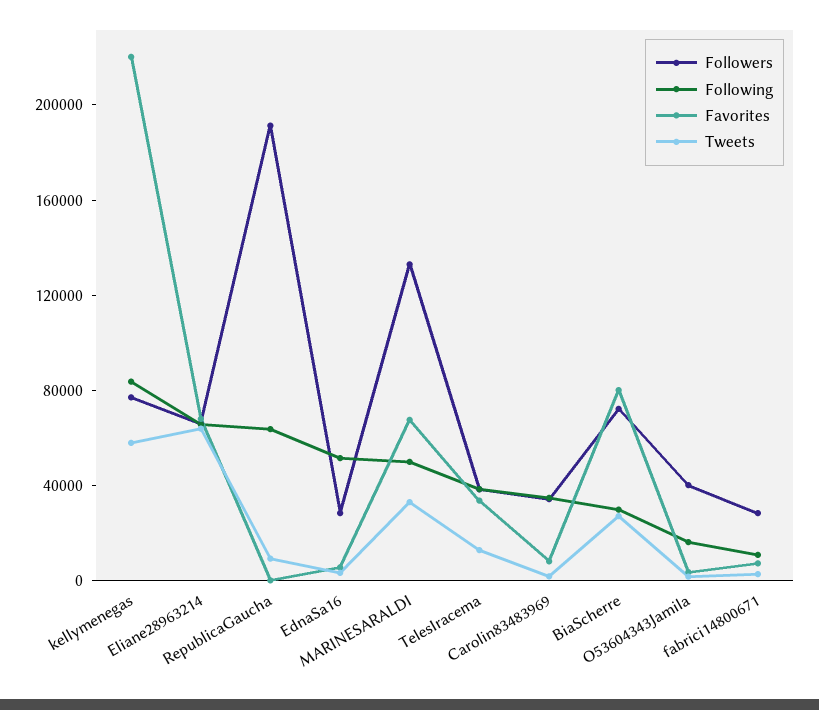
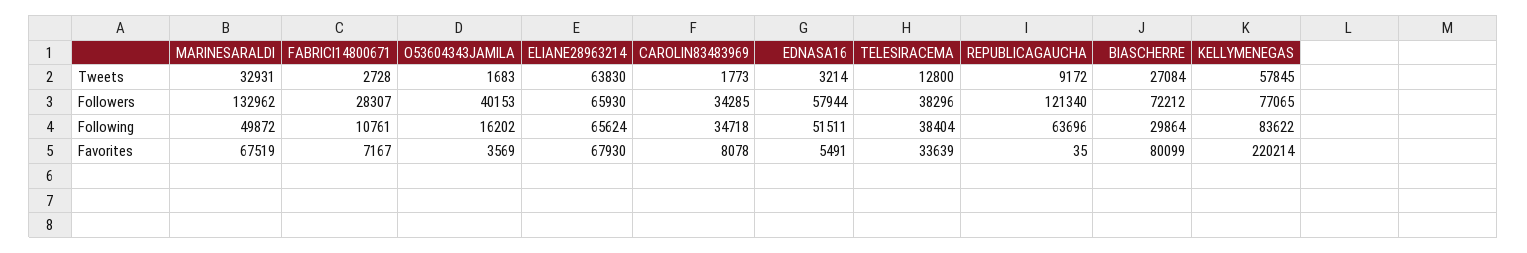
Followers, RepublicaGaucha: 190000 -> 121340
Followers, EdnaSa16: 30000 -> 57944

